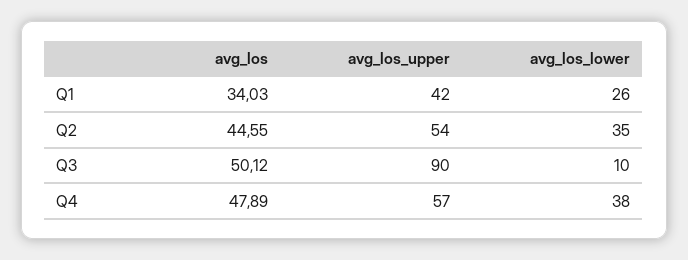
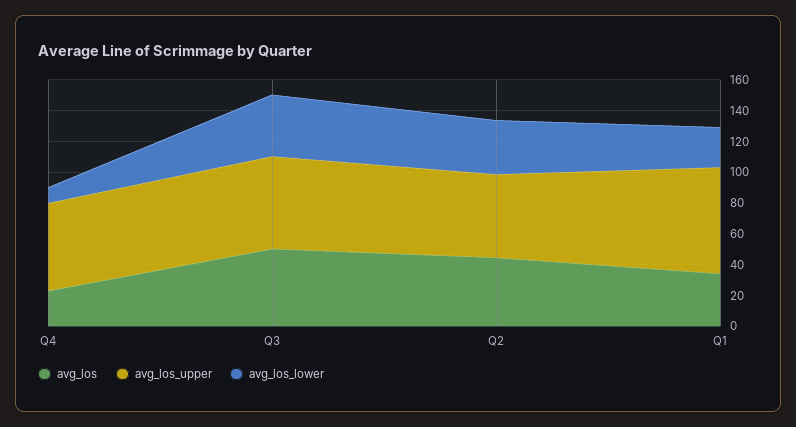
avg_los_upper, Q1: 42 -> 70
avg_los_upper, Q3: 90 -> 60
avg_los_lower, Q3: 10 -> 40
avg_los, Q4: 47.89 -> 20
avg_los_lower, Q4: 38 -> 10

